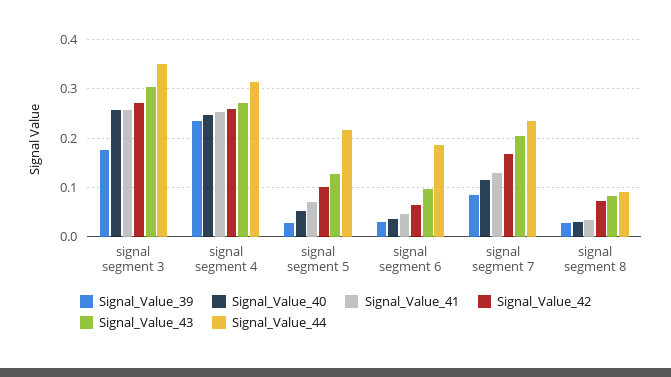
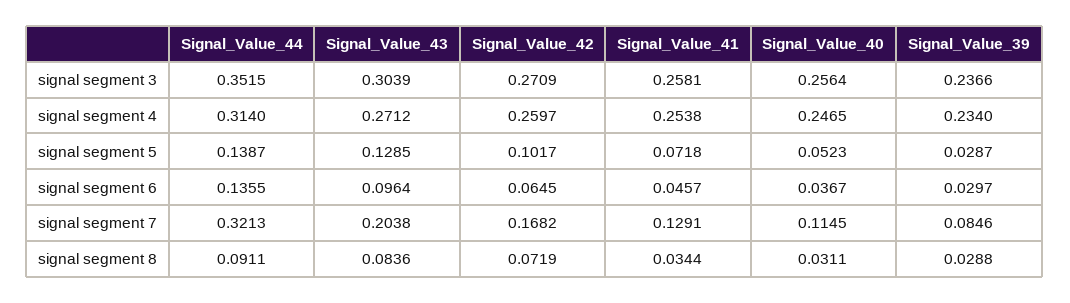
Signal_Value_39, signal segment 3: 0.18 -> 0.2366
Signal_Value_44, signal segment 5: 0.22 -> 0.1387
Signal_Value_44, signal segment 6: 0.18 -> 0.1355
Signal_Value_44, signal segment 7: 0.24 -> 0.3213

